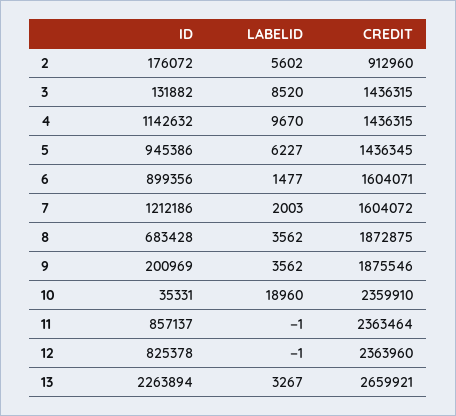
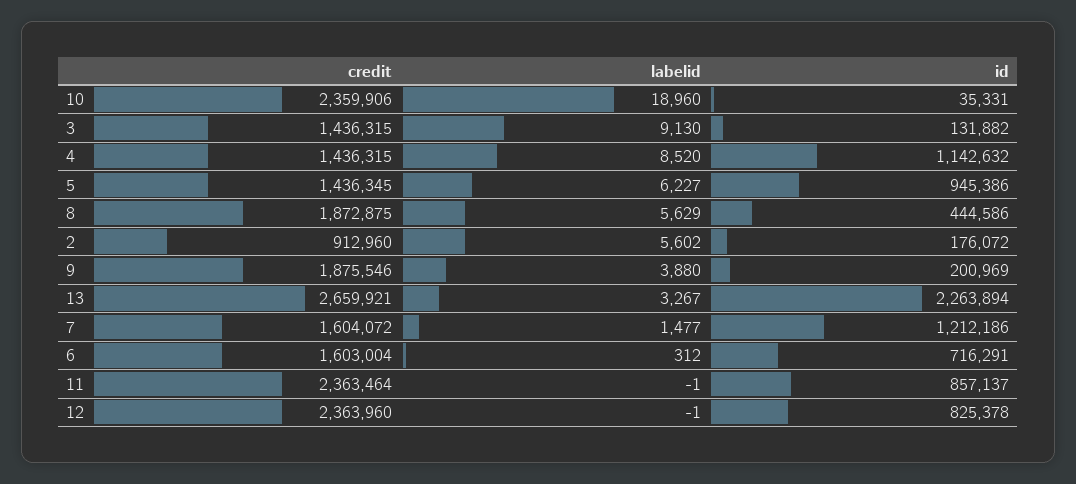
LABELID, 3: 8520 -> 9130
LABELID, 4: 9670 -> 8520
ID, 6: 899356 -> 716291
LABELID, 6: 1477 -> 312
CREDIT, 6: 1604071 -> 1603004
LABELID, 7: 2003 -> 1477
ID, 8: 683428 -> 444586
LABELID, 8: 3562 -> 5629
LABELID, 9: 3562 -> 3880
CREDIT, 10: 2359910 -> 2359906

